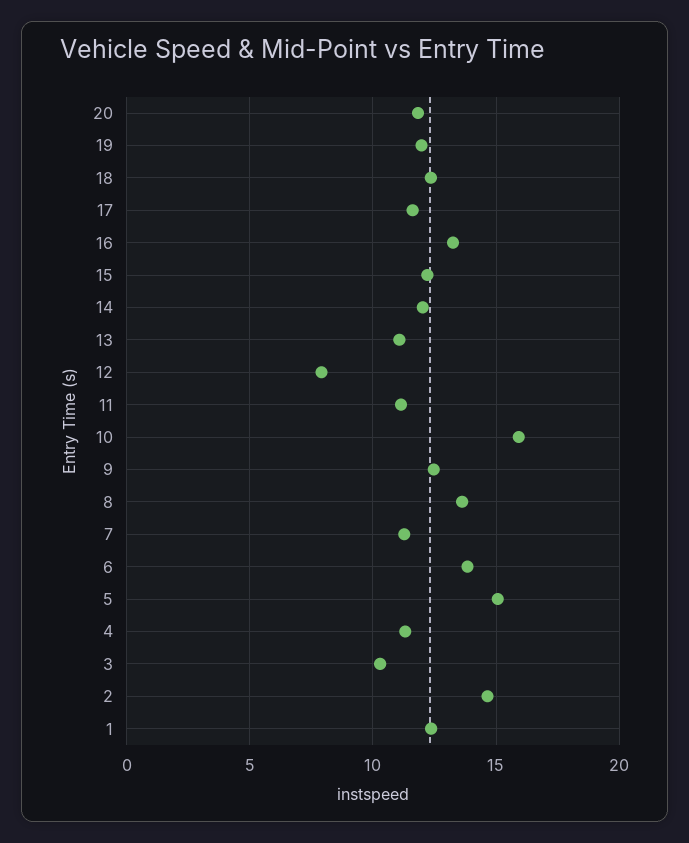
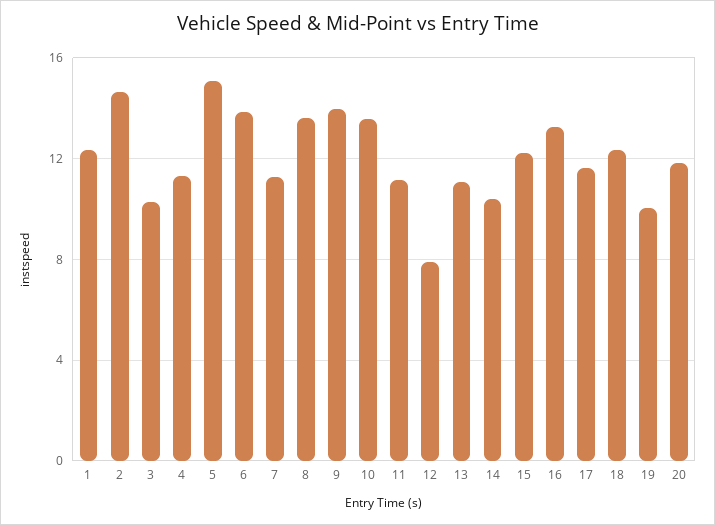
19: 12 -> 10
14: 12 -> 10.5
10: 16 -> 13.5
9: 12.5 -> 14

